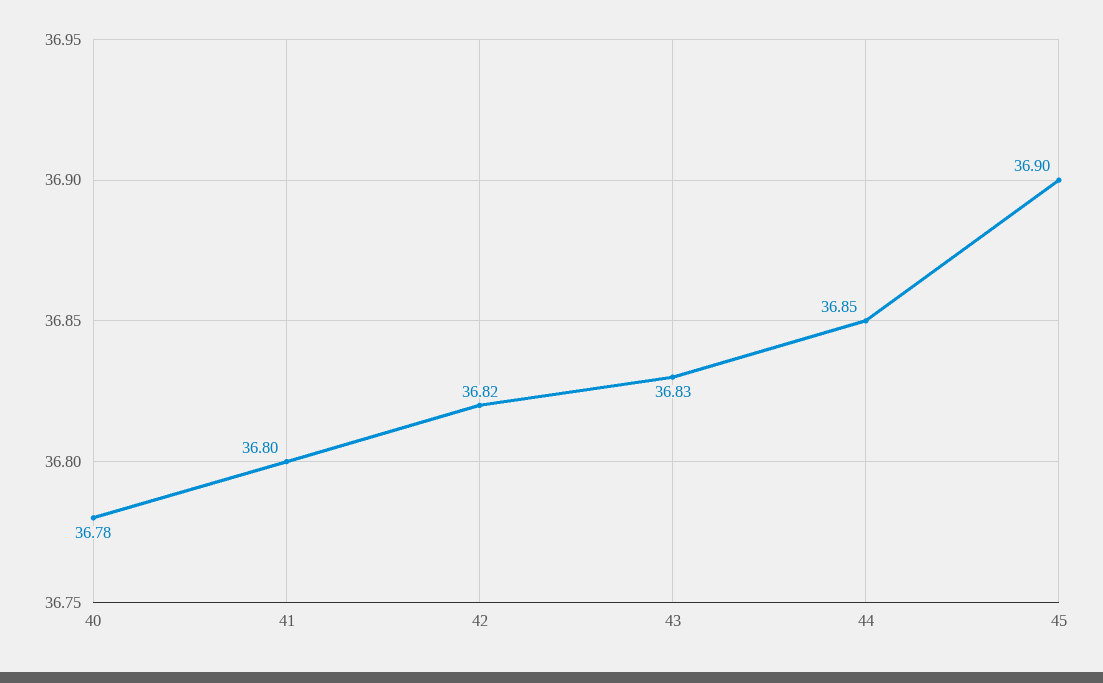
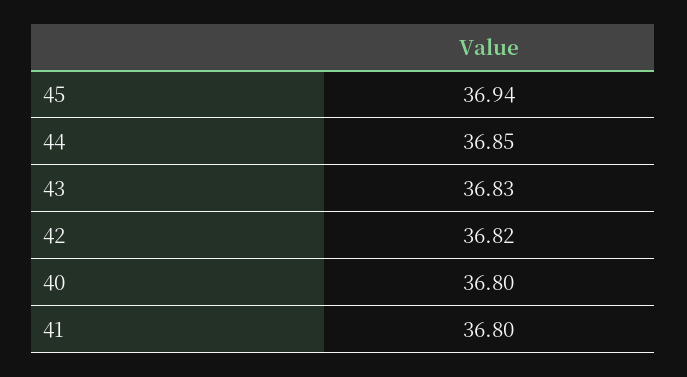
40: 36.78 -> 36.8
45: 36.9 -> 36.94

